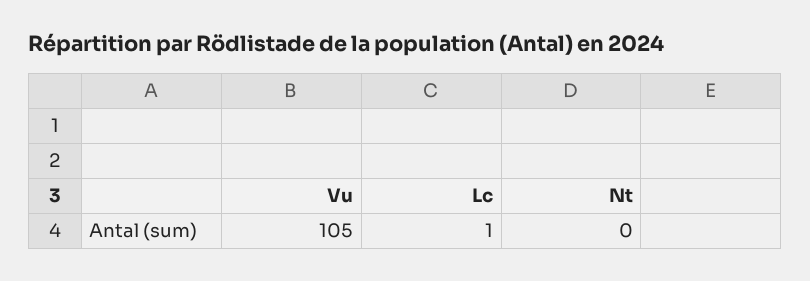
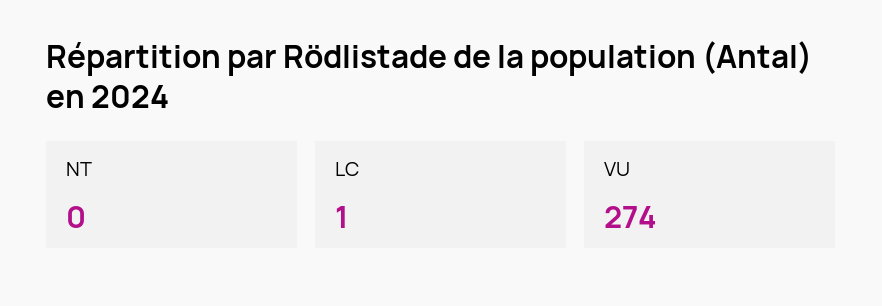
Vu: 105 -> 274

